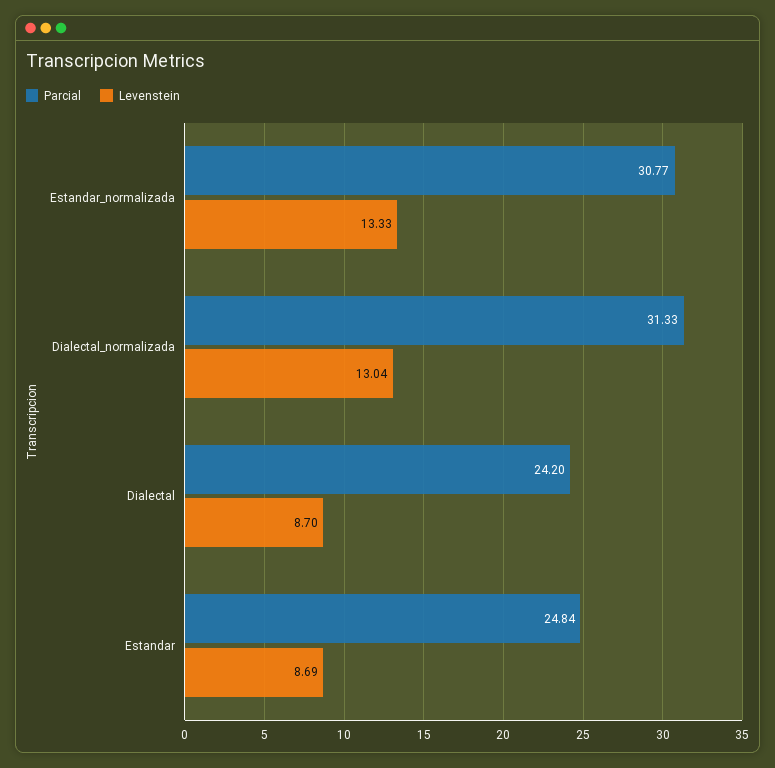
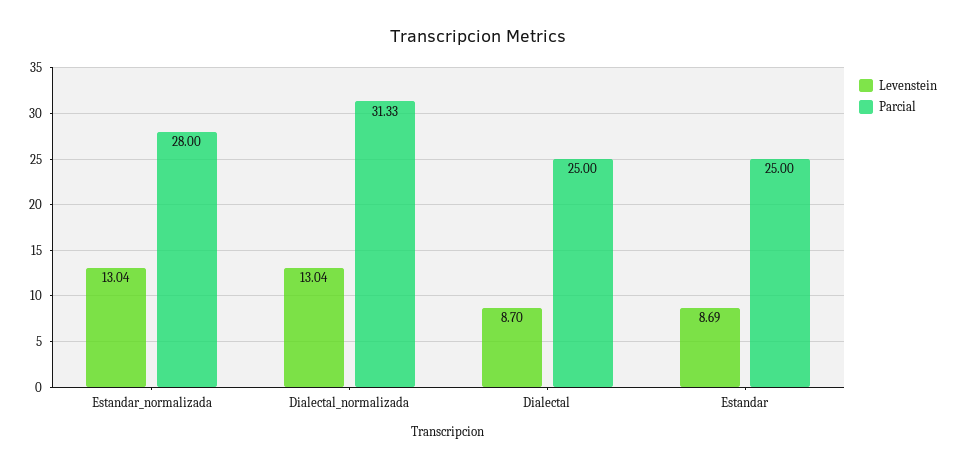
Parcial, Estandar_normalizada: 30.77 -> 28
Levenstein, Estandar_normalizada: 13.33 -> 13.04
Parcial, Dialectal: 24.2 -> 25
Parcial, Estandar: 24.84 -> 25

